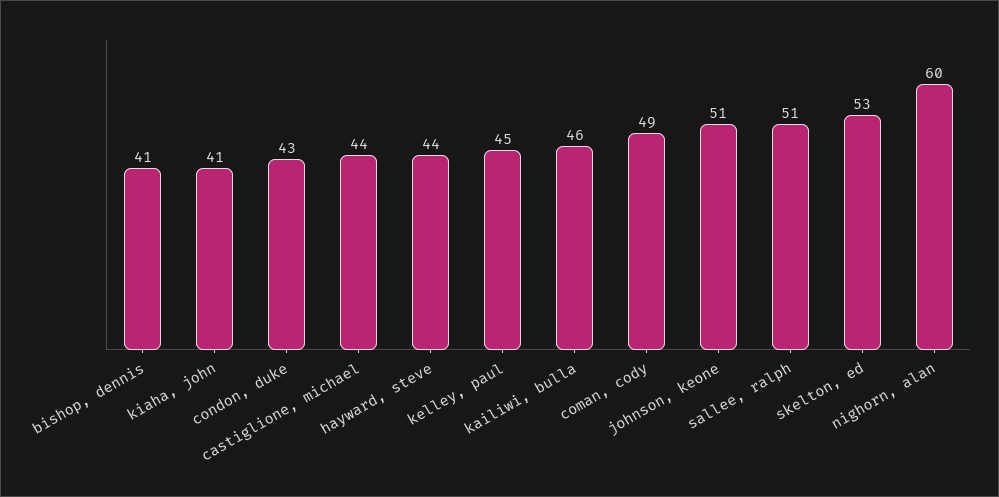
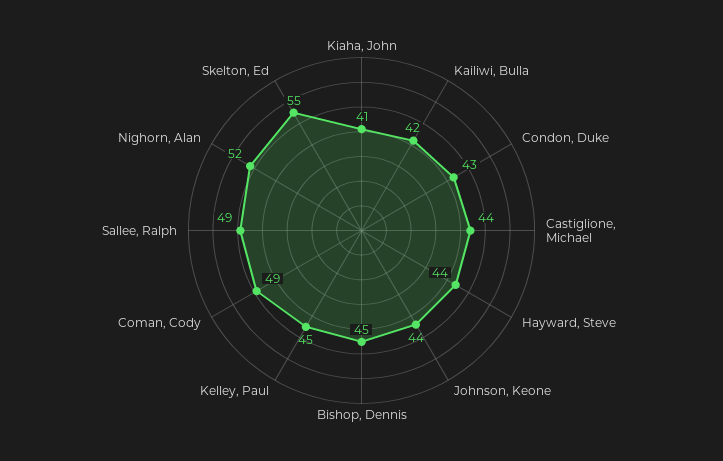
bishop, dennis: 41 -> 45
kailiwi, bulla: 46 -> 42
johnson, keone: 51 -> 44
sallee, ralph: 51 -> 49
skelton, ed: 53 -> 55
nighorn, alan: 60 -> 52

